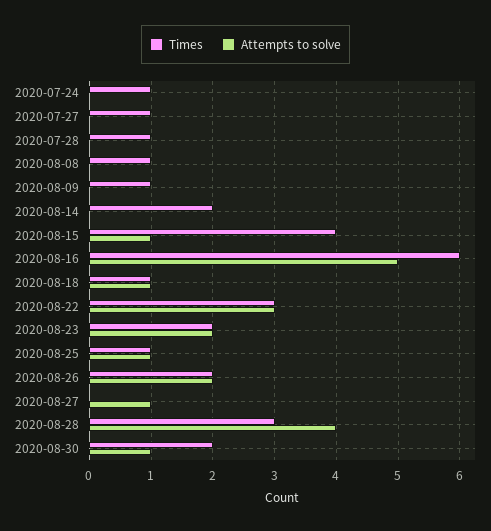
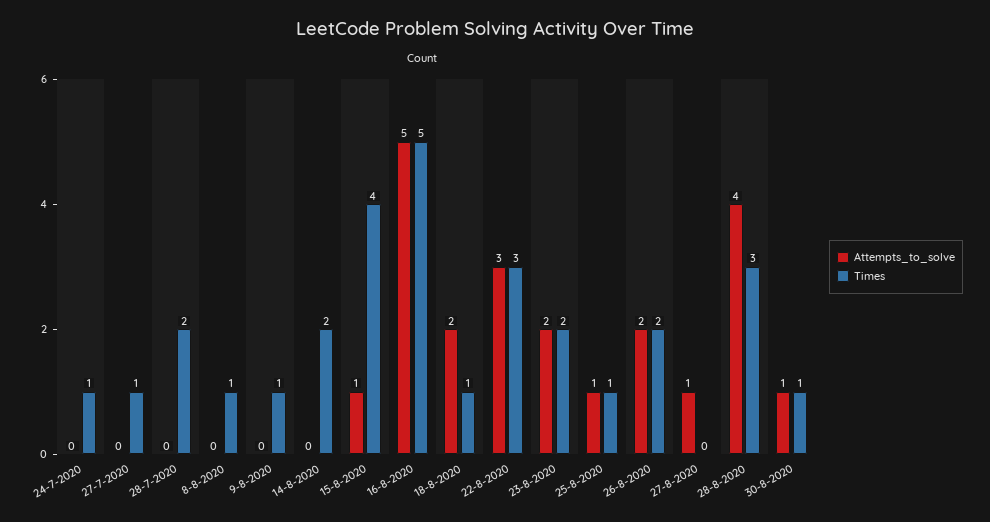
Times, 2020-07-28: 1 -> 2
Times, 2020-08-16: 6 -> 5
Attempts to solve, 2020-08-18: 1 -> 2
Times, 2020-08-30: 2 -> 1

